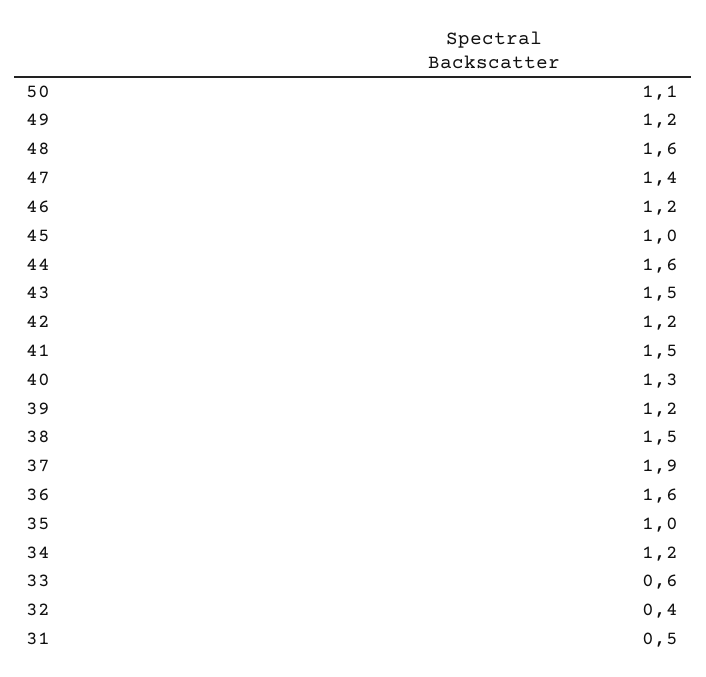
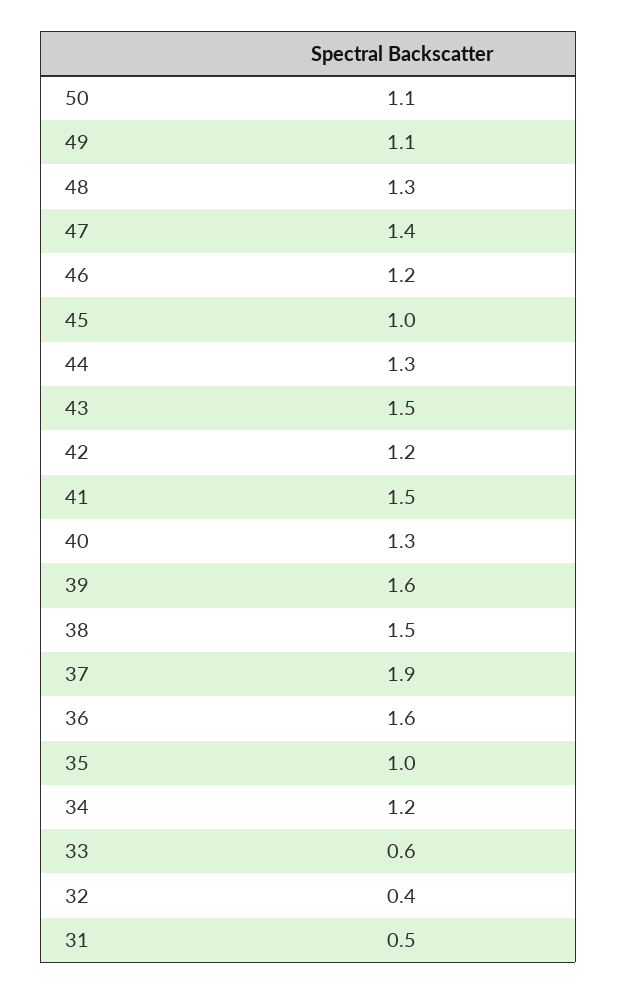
49: 1.2 -> 1.1
48: 1.6 -> 1.3
44: 1.6 -> 1.3
39: 1.2 -> 1.6

